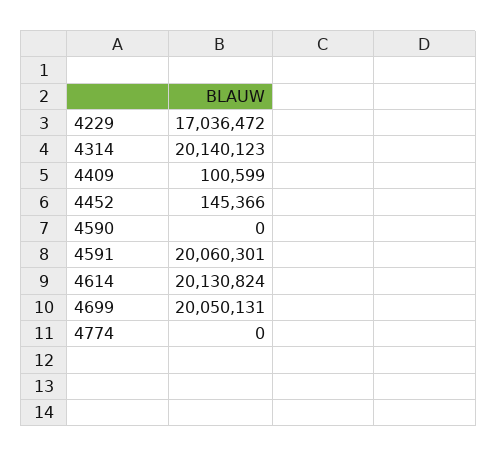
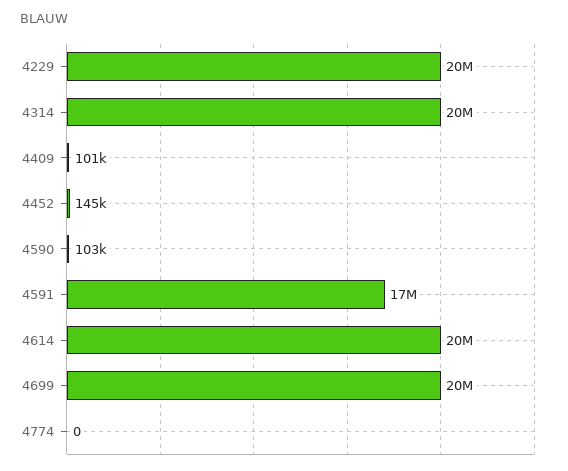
4229: 17036472 -> 20000000
4590: 0 -> 103000
4591: 20060301 -> 17000000

